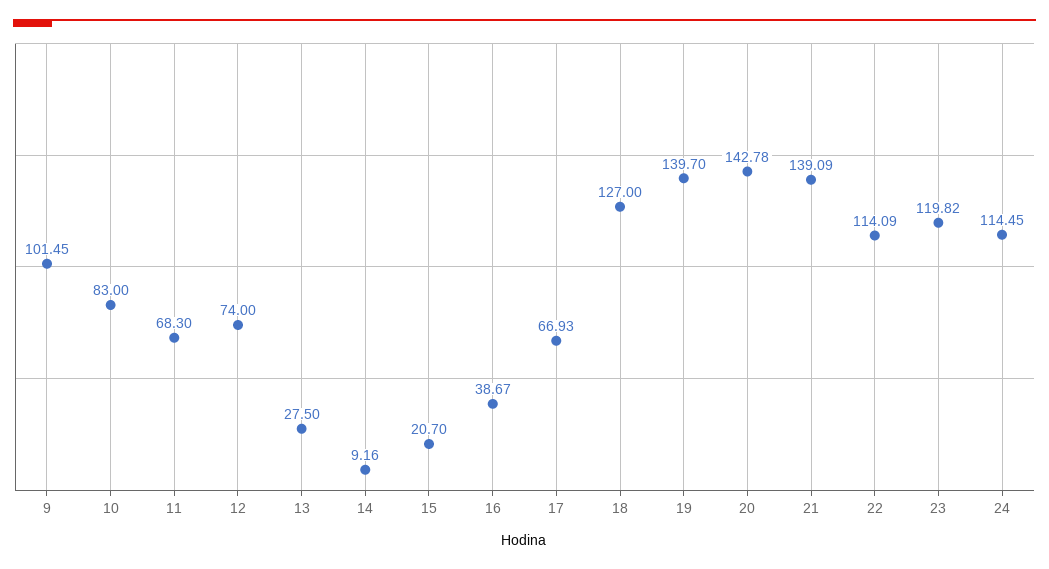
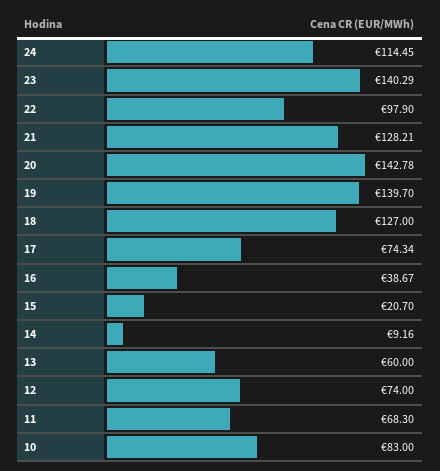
9: 101.45 -> none
13: 27.5 -> 60
17: 66.93 -> 74.34
21: 139.09 -> 128.21
22: 114.09 -> 97.9
23: 119.82 -> 140.29

